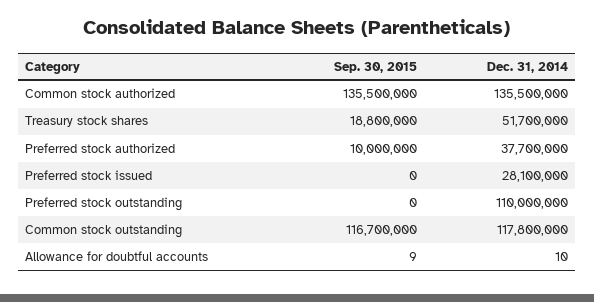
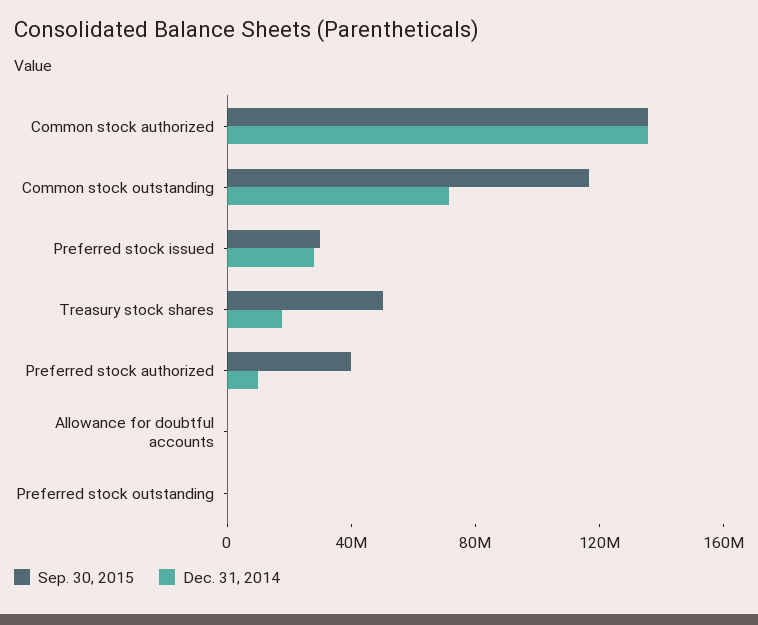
Sep. 30, 2015, Treasury stock shares: 18800000 -> 50000000
Dec. 31, 2014, Treasury stock shares: 51700000 -> 20000000
Sep. 30, 2015, Preferred stock authorized: 10000000 -> 40000000
Dec. 31, 2014, Preferred stock authorized: 37700000 -> 10000000
Sep. 30, 2015, Preferred stock issued: 0 -> 30000000
Dec. 31, 2014, Preferred stock outstanding: 110000000 -> 0
Dec. 31, 2014, Common stock outstanding: 117800000 -> 70000000

